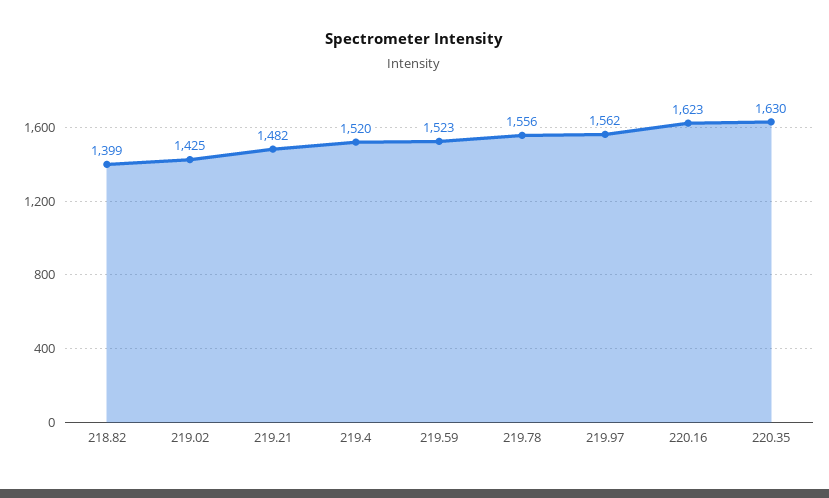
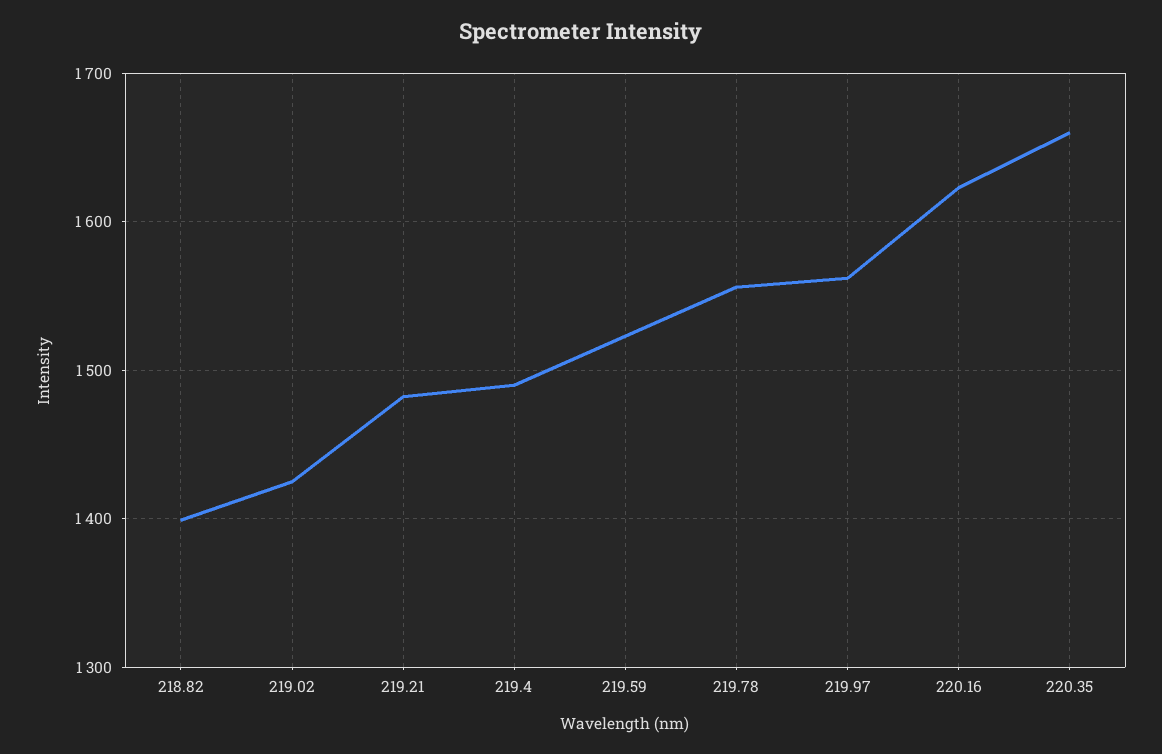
219.4: 1520 -> 1490
220.35: 1630 -> 1660

